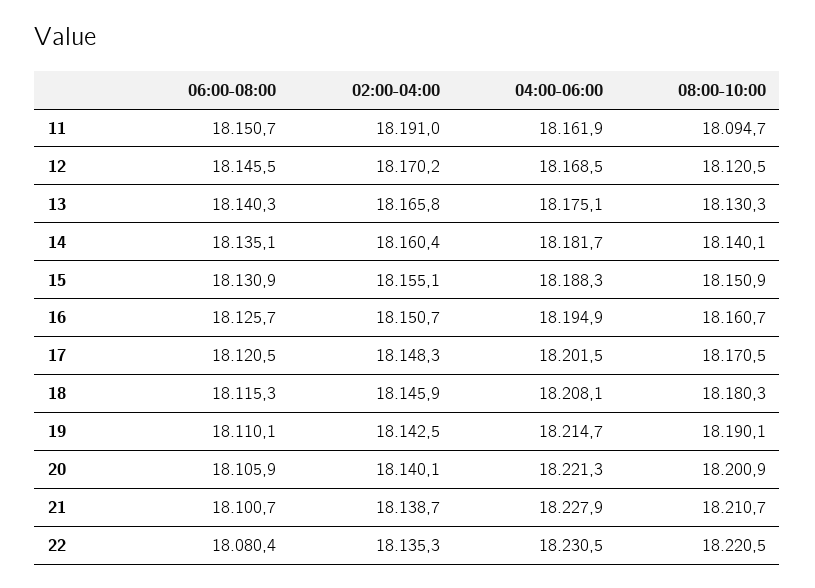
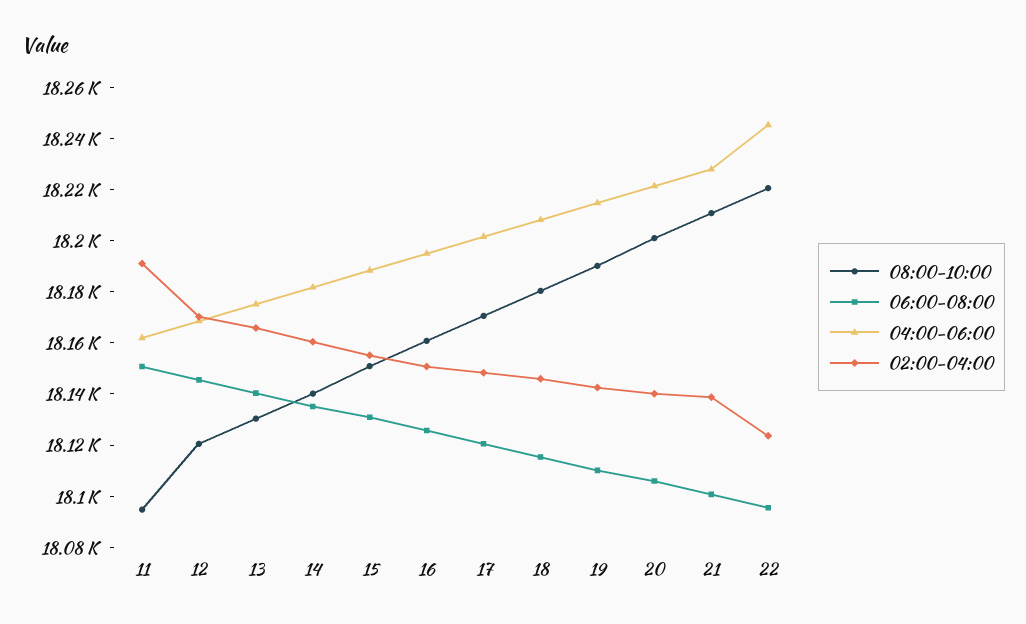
06:00-08:00, 22: 18080.4 -> 18095
02:00-04:00, 22: 18135.3 -> 18125
04:00-06:00, 22: 18230.5 -> 18245

